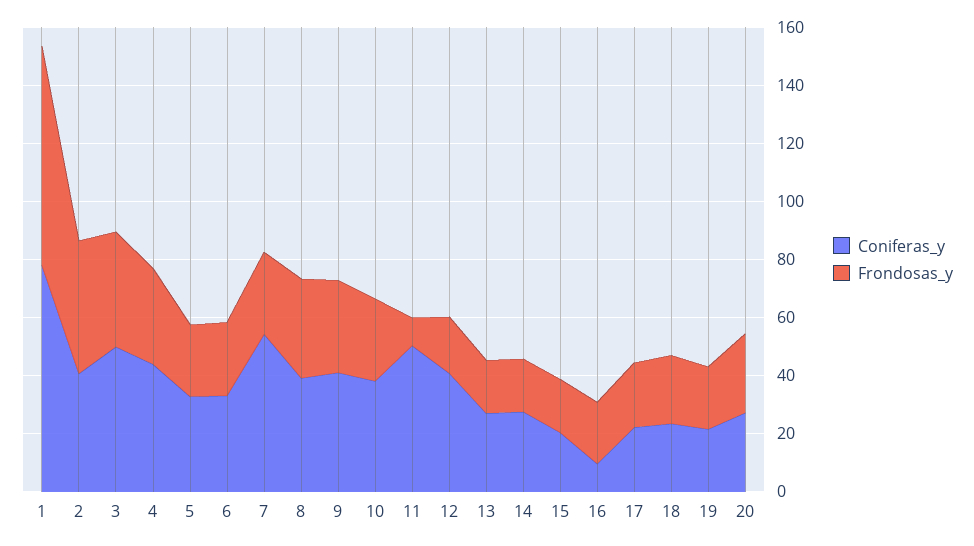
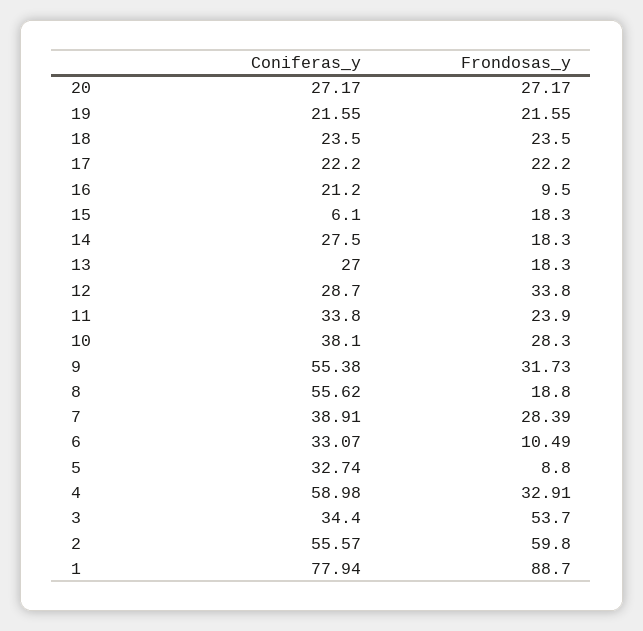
Frondosas_y, 1: 75 -> 88.7
Coniferas_y, 2: 40 -> 55.57
Frondosas_y, 2: 45 -> 59.8
Coniferas_y, 3: 50 -> 34.4
Frondosas_y, 3: 40 -> 53.7
Coniferas_y, 4: 45 -> 58.98
Frondosas_y, 5: 25 -> 8.8
Frondosas_y, 6: 25 -> 10.49
Coniferas_y, 7: 55 -> 38.91
Coniferas_y, 8: 40 -> 55.62
Frondosas_y, 8: 35 -> 18.8
Coniferas_y, 9: 40 -> 55.38
Coniferas_y, 11: 50 -> 33.8
Frondosas_y, 11: 10 -> 23.9
Coniferas_y, 12: 40 -> 28.7
Frondosas_y, 12: 20 -> 33.8
Coniferas_y, 15: 20 -> 6.1
Coniferas_y, 16: 10 -> 21.2
Frondosas_y, 16: 20 -> 9.5

